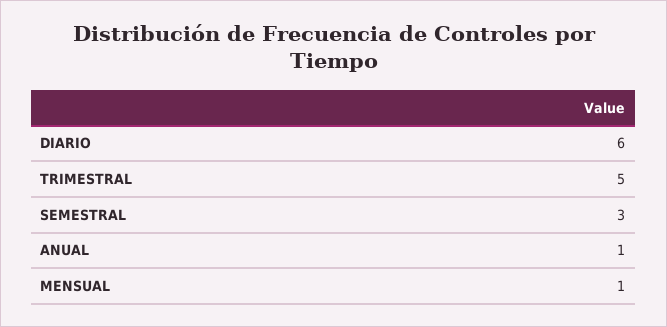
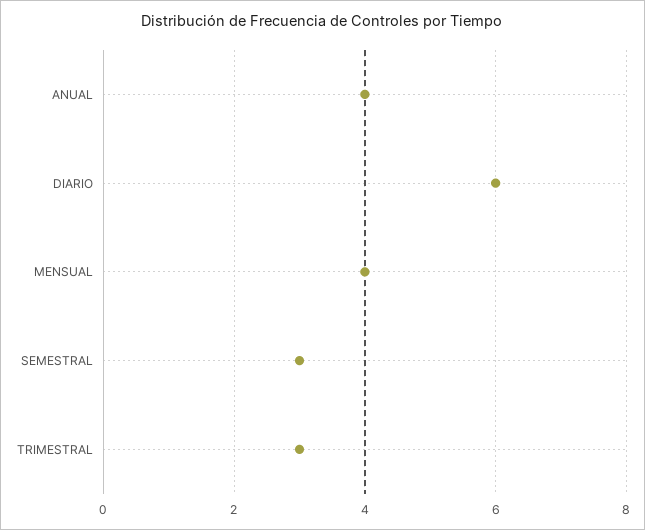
TRIMESTRAL: 5 -> 3
ANUAL: 1 -> 4
MENSUAL: 1 -> 4

